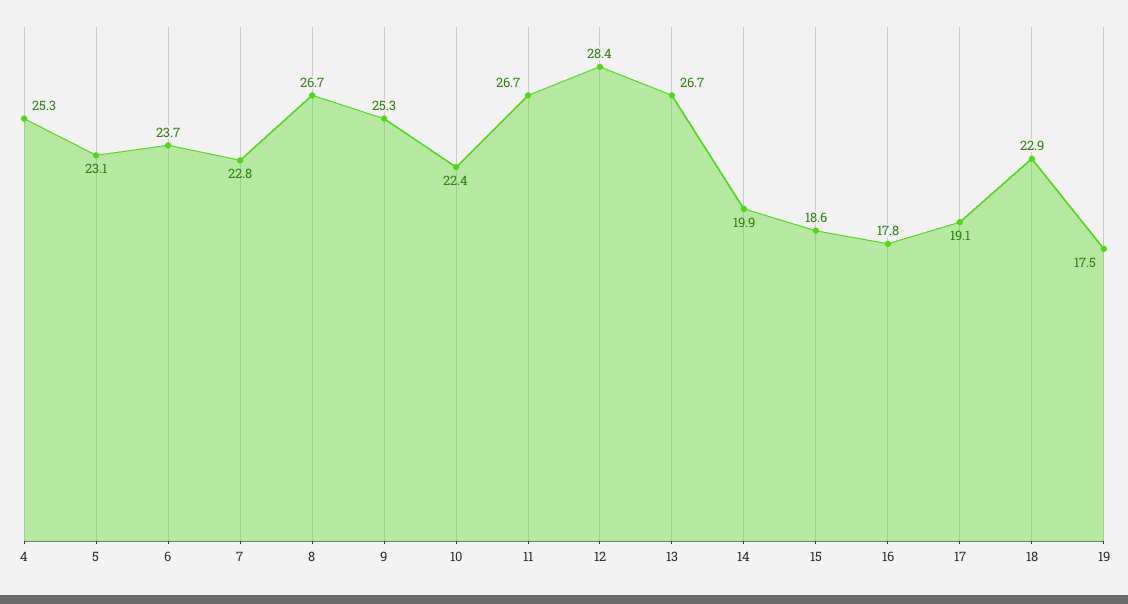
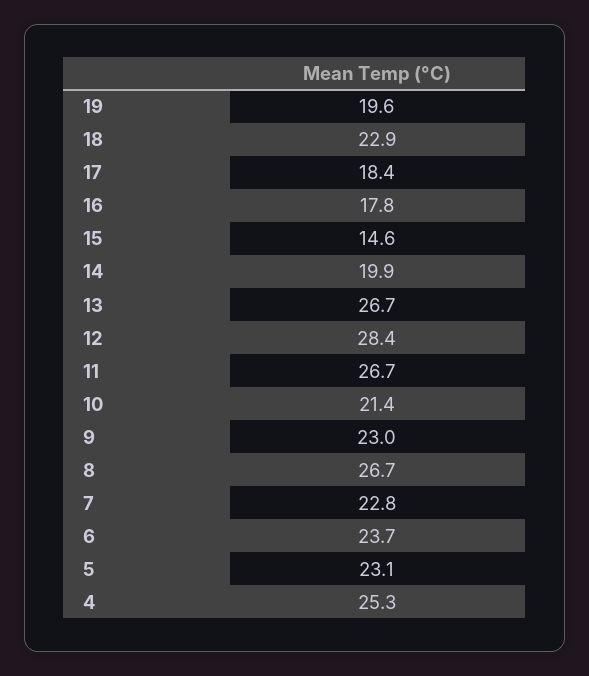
9: 25.3 -> 23
10: 22.4 -> 21.4
15: 18.6 -> 14.6
17: 19.1 -> 18.4
19: 17.5 -> 19.6

